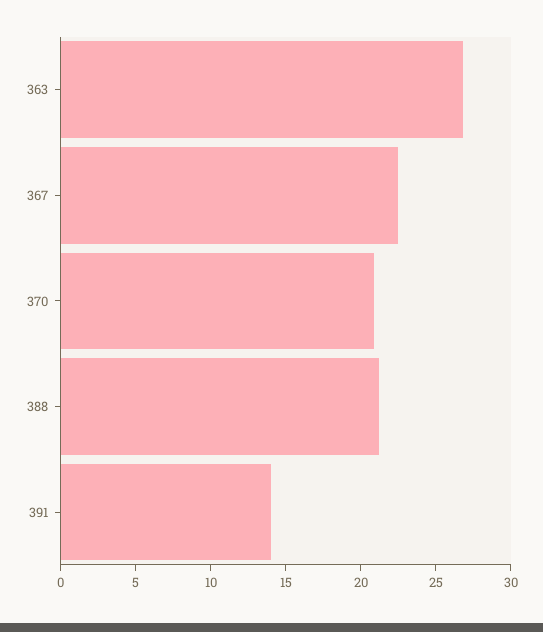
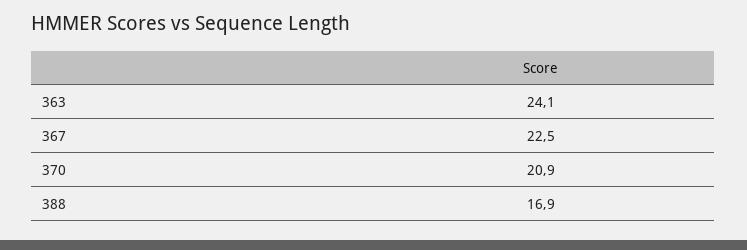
363: 27 -> 24.1
388: 21 -> 16.9
391: 14 -> none

